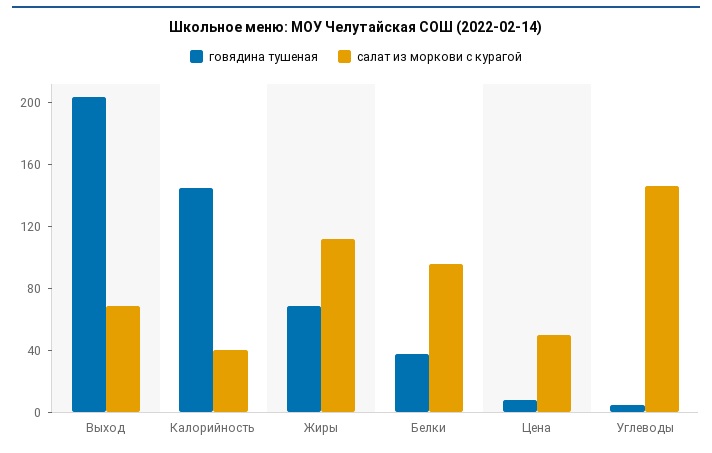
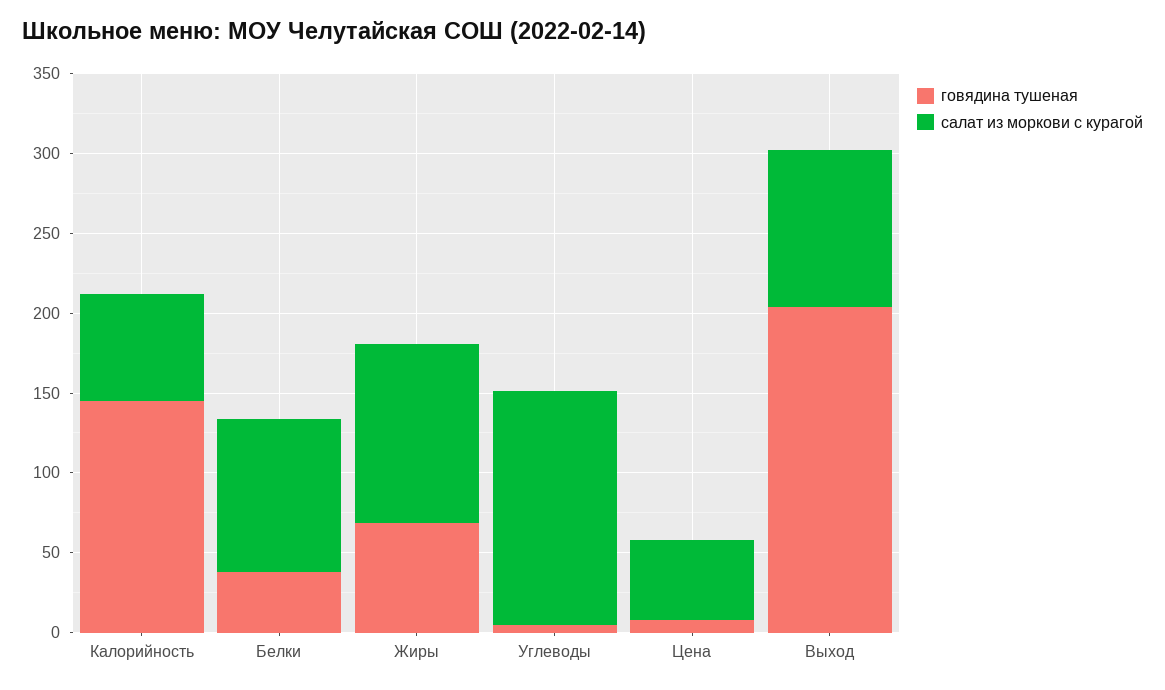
салат из моркови с курагой, Выход: 70 -> 100
салат из моркови с курагой, Калорийность: 40 -> 70

